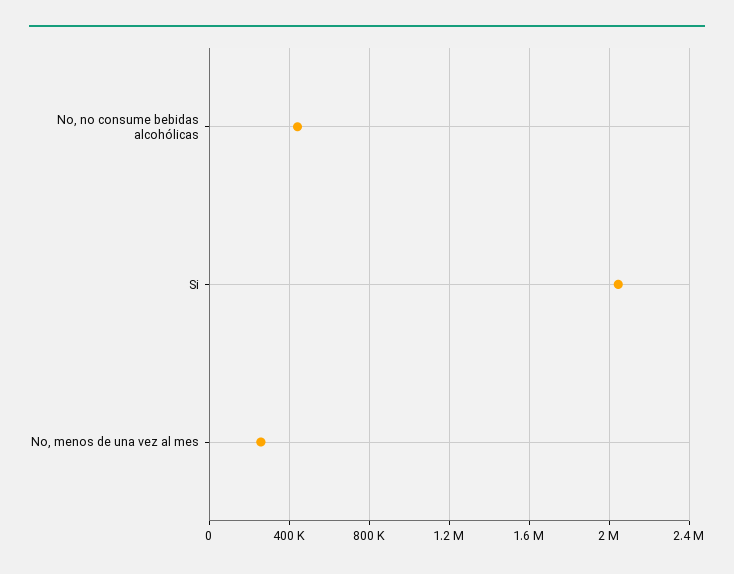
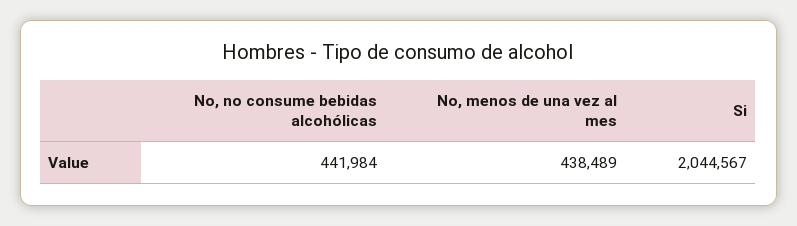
No, menos de una vez al mes: 250000 -> 438489

